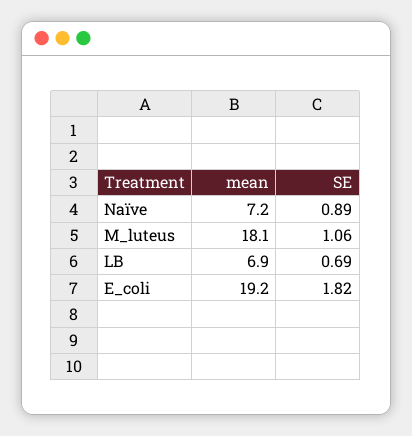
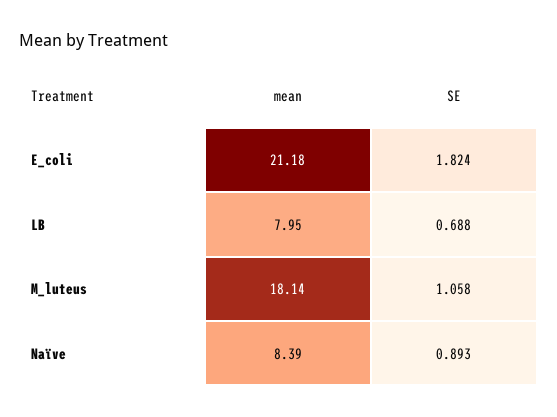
mean, Naïve: 7.2 -> 8.39
mean, LB: 6.9 -> 7.95
mean, E_coli: 19.2 -> 21.18

